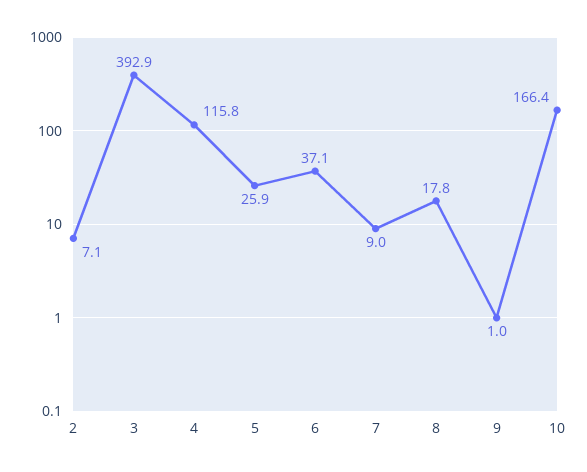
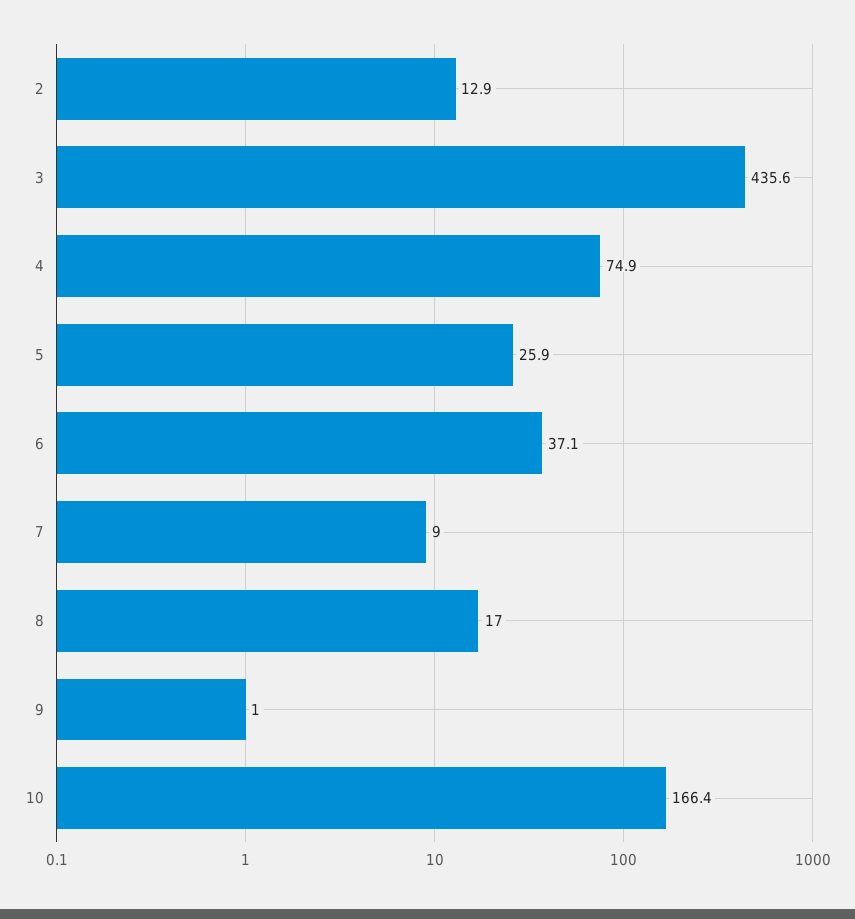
2: 7.1 -> 12.9
3: 392.9 -> 435.6
4: 115.8 -> 74.9
8: 17.8 -> 17

